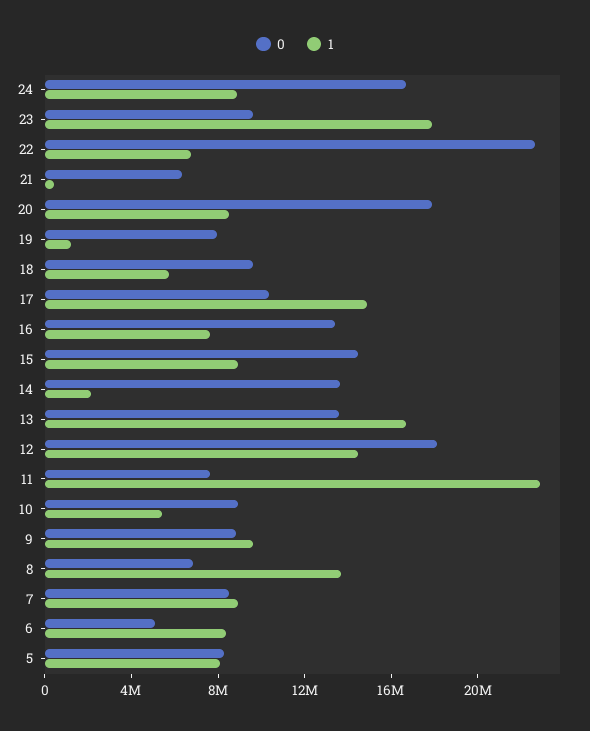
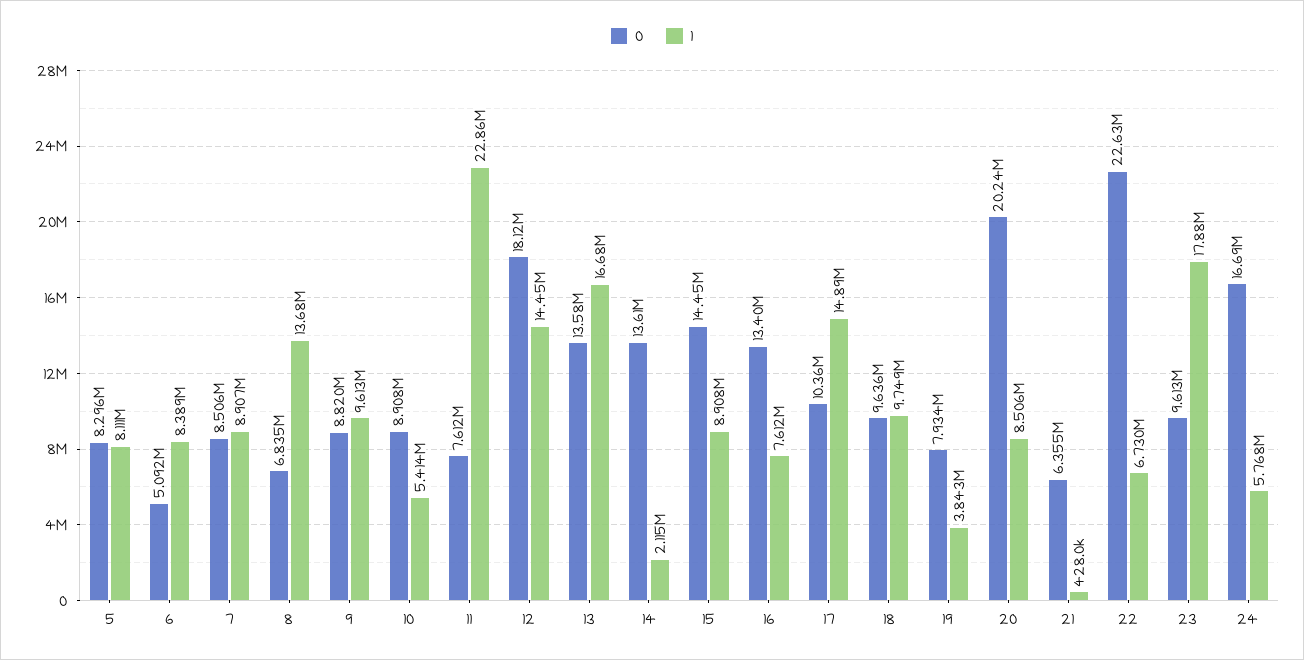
1, 24: 9000000 -> 5768000
0, 20: 18000000 -> 20240000
1, 19: 1000000 -> 3843000
1, 18: 6000000 -> 9749000

